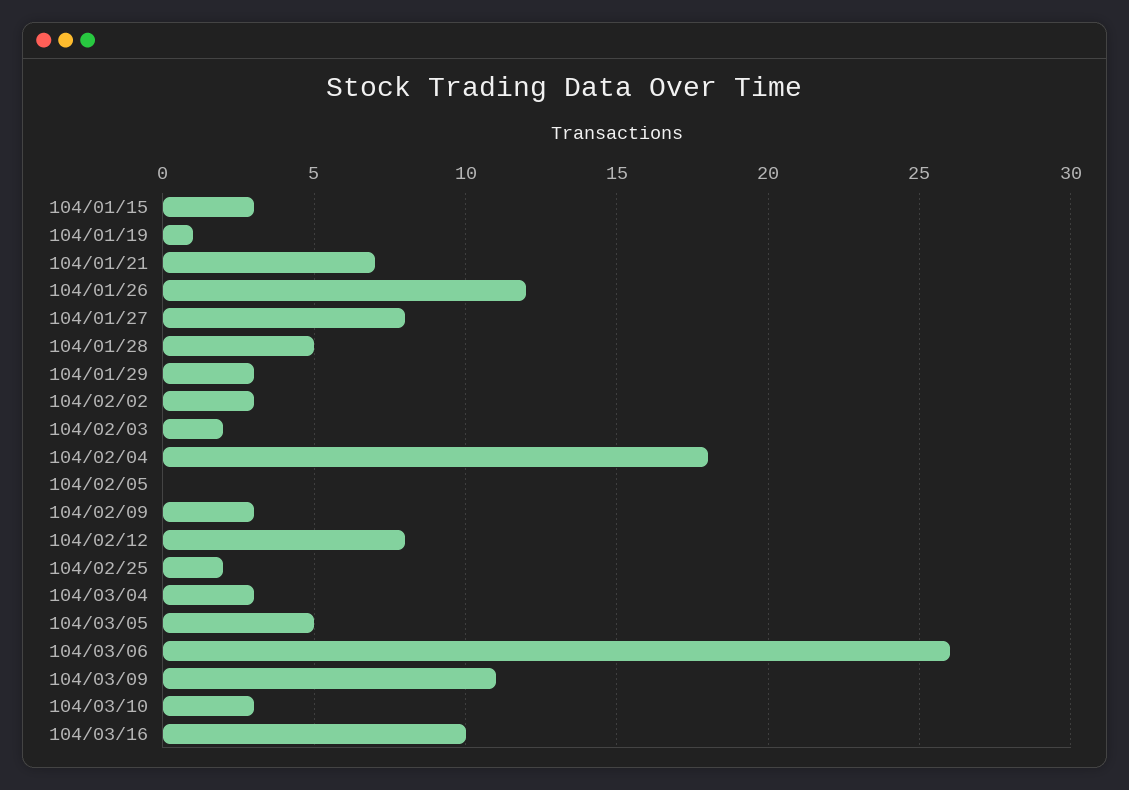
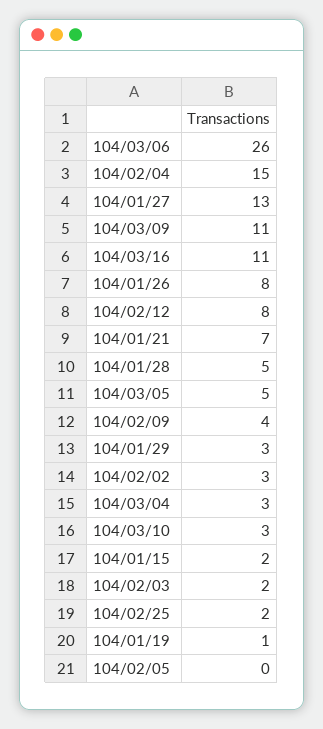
104/01/15: 3 -> 2
104/01/26: 12 -> 8
104/01/27: 8 -> 13
104/02/04: 18 -> 15
104/02/09: 3 -> 4
104/03/16: 10 -> 11

